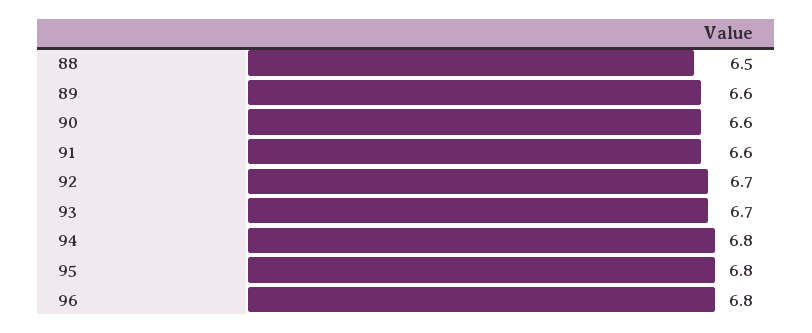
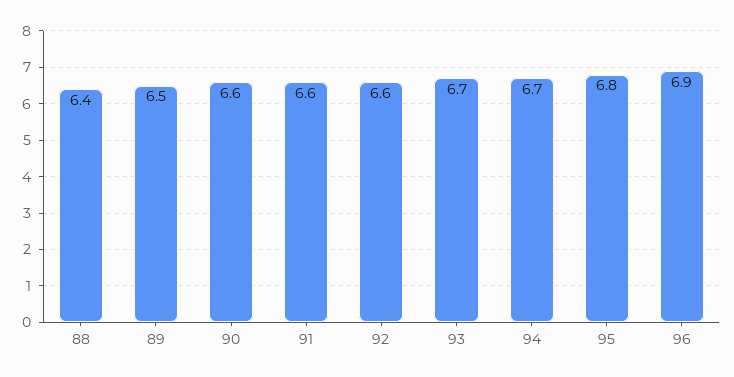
88: 6.5 -> 6.4
89: 6.6 -> 6.5
92: 6.7 -> 6.6
94: 6.8 -> 6.7
96: 6.8 -> 6.9

